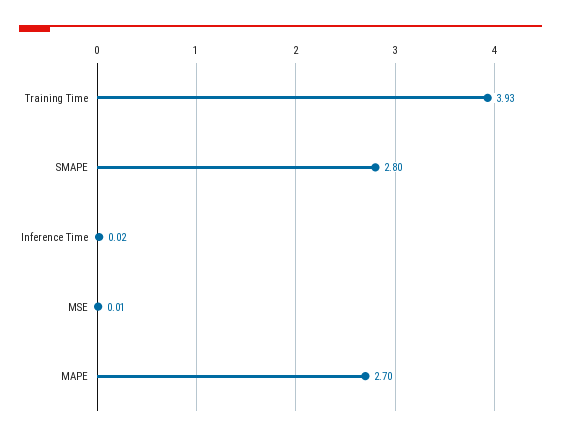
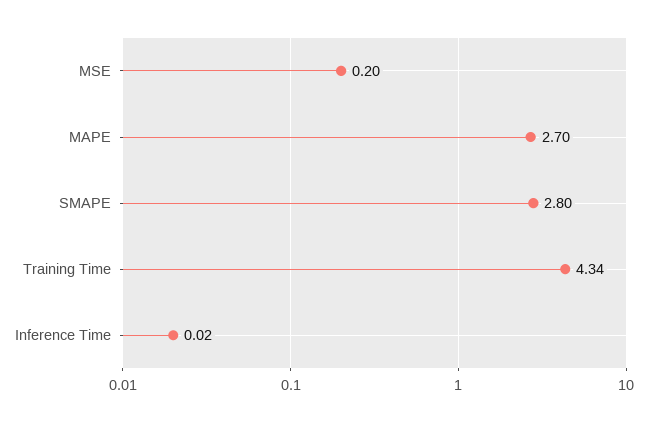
Training Time: 3.93 -> 4.34
MSE: 0.01 -> 0.2

